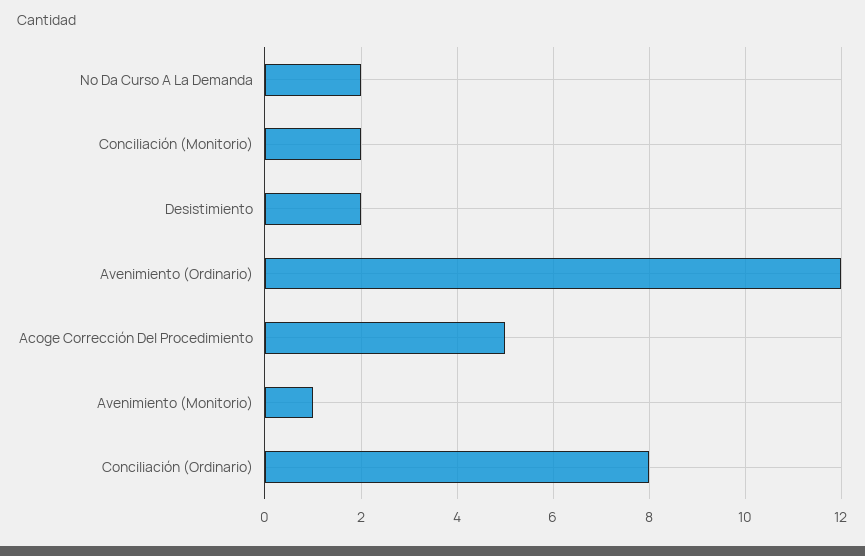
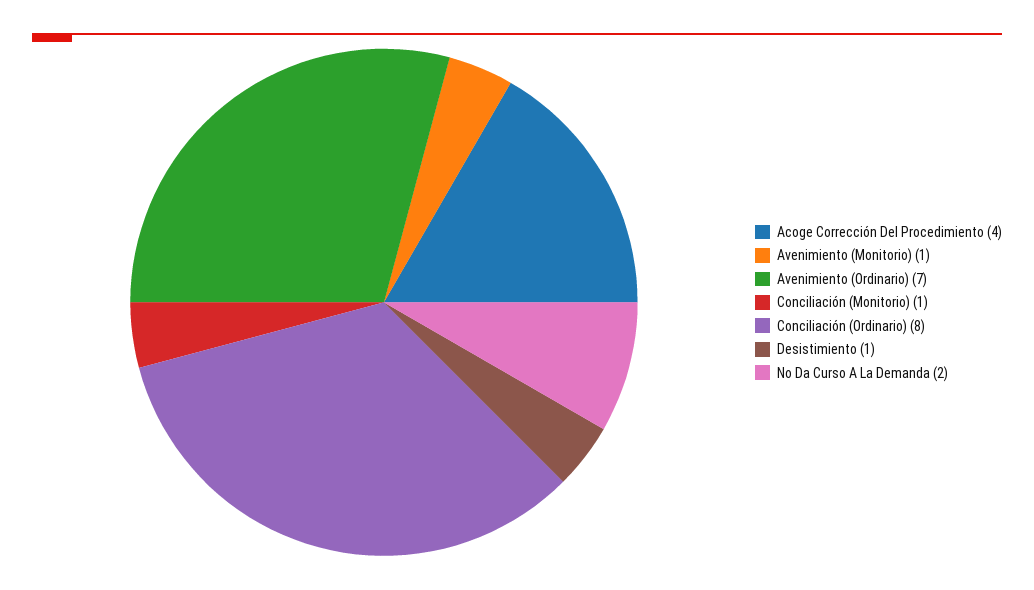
Conciliación (Monitorio): 2 -> 1
Desistimiento: 2 -> 1
Avenimiento (Ordinario): 12 -> 7
Acoge Corrección Del Procedimiento: 5 -> 4

